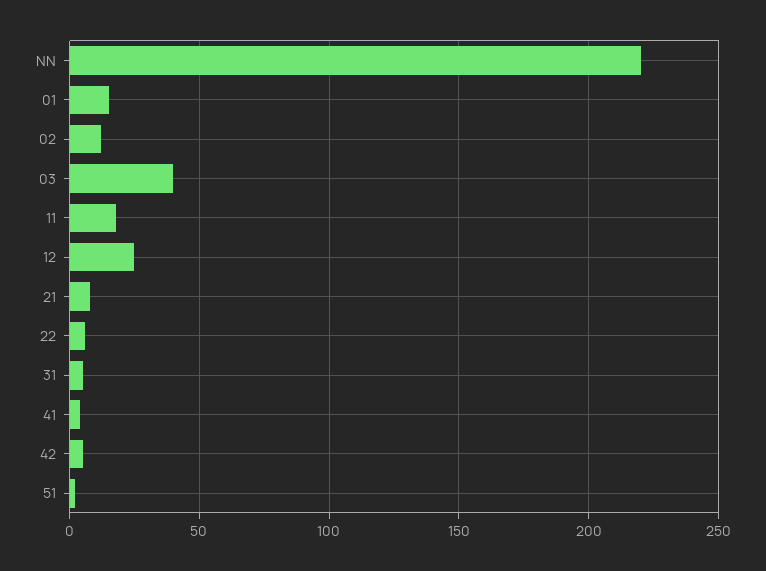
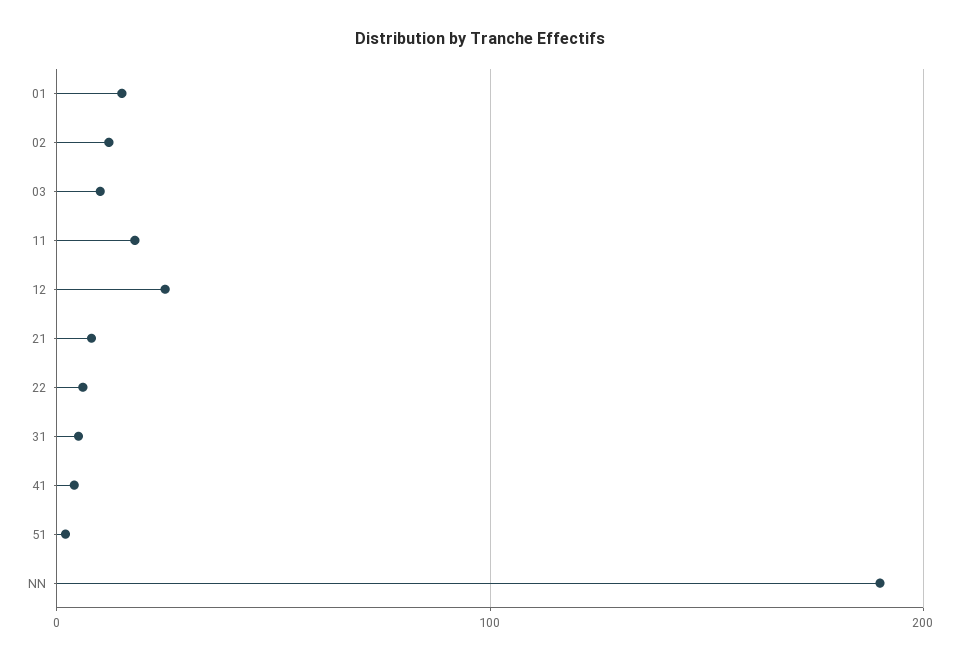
NN: 220 -> 190
03: 40 -> 10
42: 5 -> none

